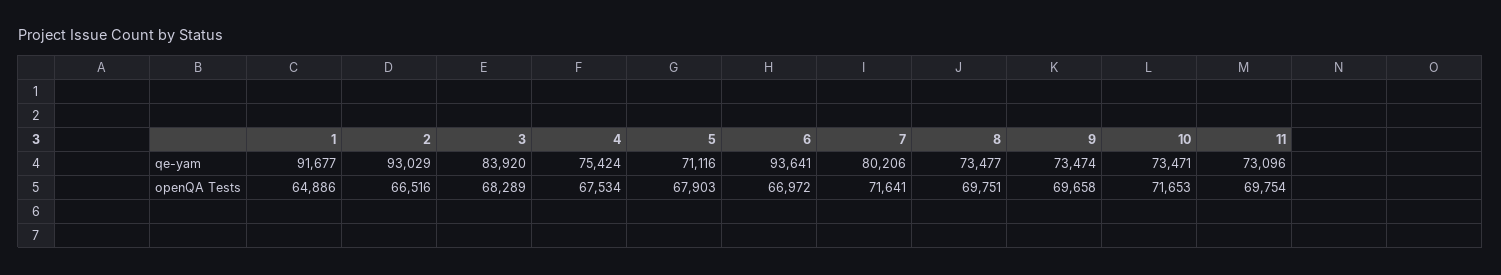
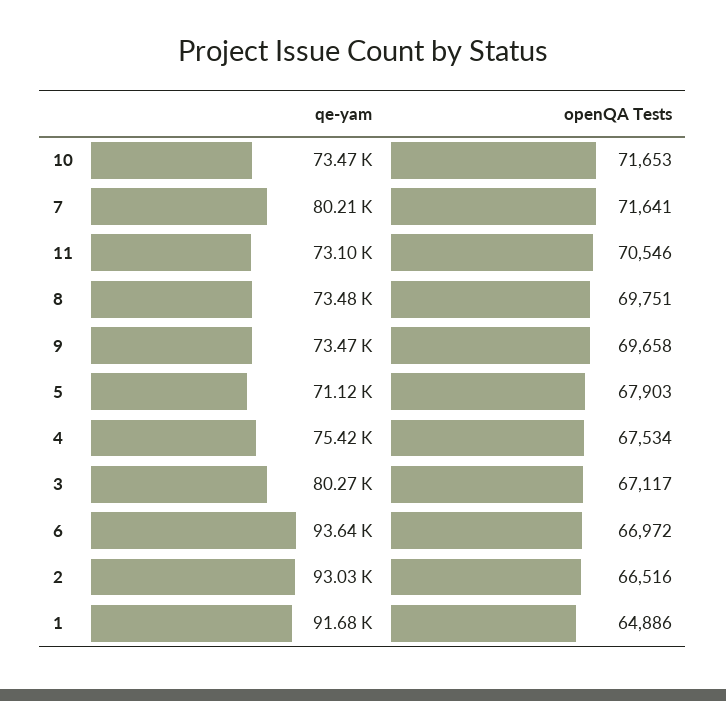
3, qe-yam: 83920 -> 80270
3, openQA Tests: 68289 -> 67117
11, openQA Tests: 69754 -> 70546

